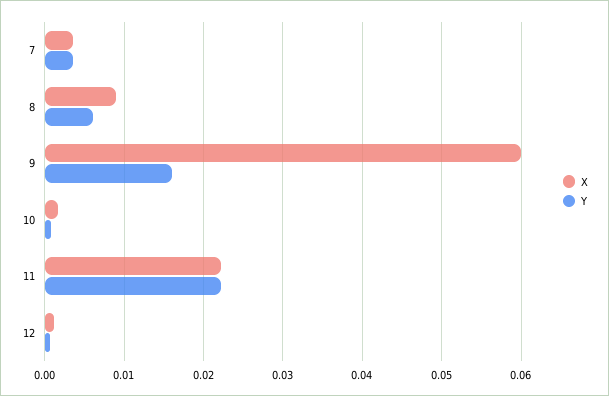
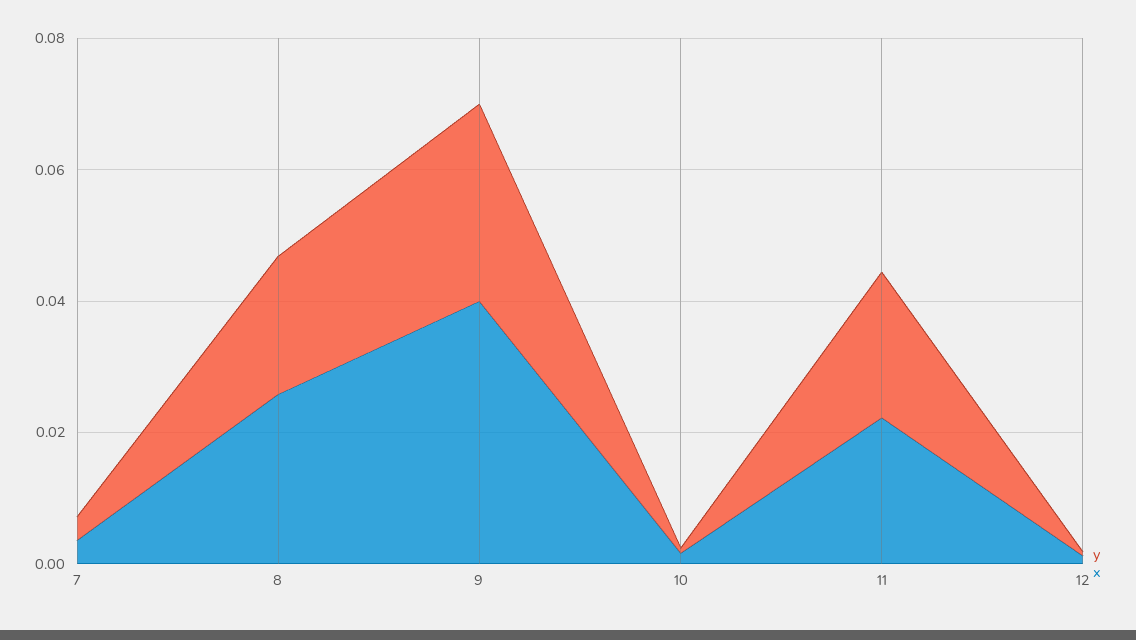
X, 8: 0.009 -> 0.025
Y, 8: 0.006 -> 0.02
X, 9: 0.06 -> 0.04
Y, 9: 0.016 -> 0.03

